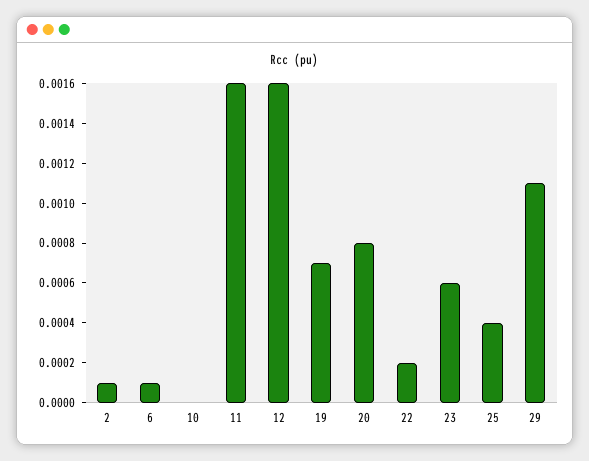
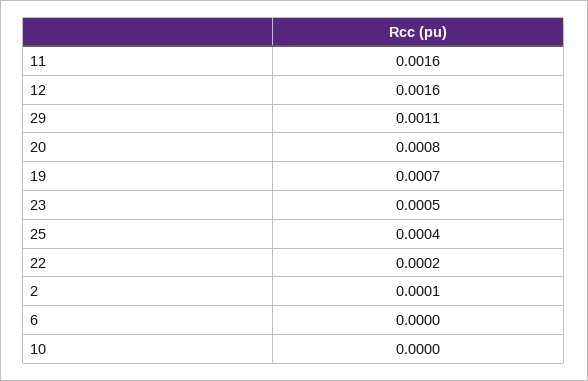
6: 0.0001 -> 0
23: 0.0006 -> 0.0005

